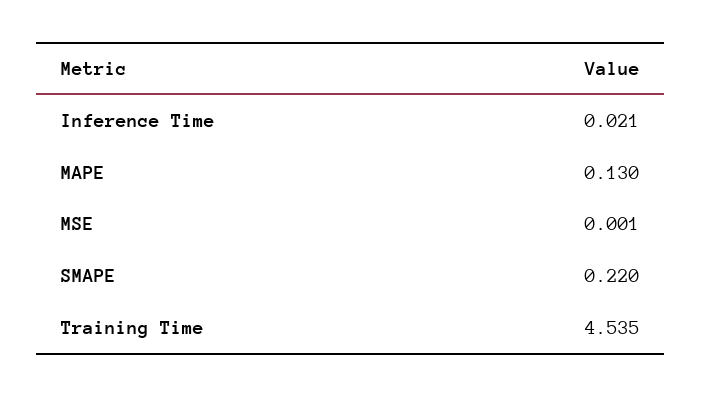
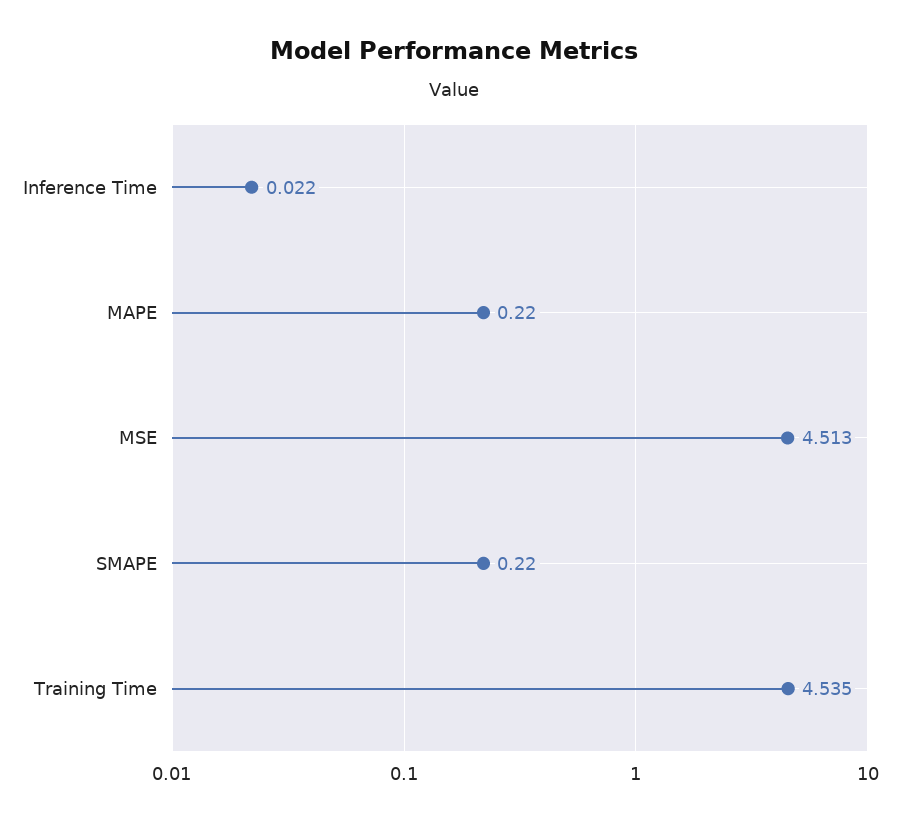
Inference Time: 0.021 -> 0.022
MAPE: 0.13 -> 0.22
MSE: 0.001 -> 4.513

